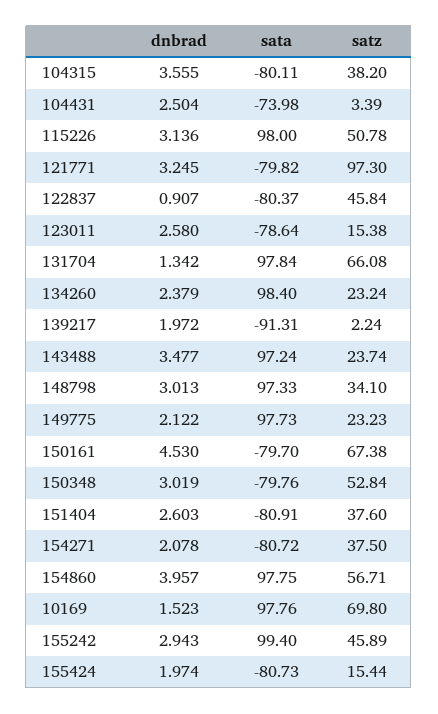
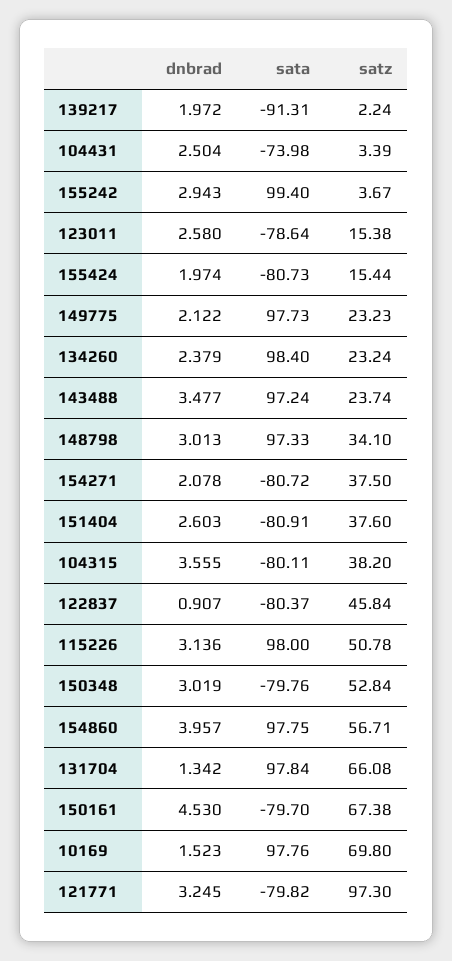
satz, 155242: 45.89 -> 3.67

